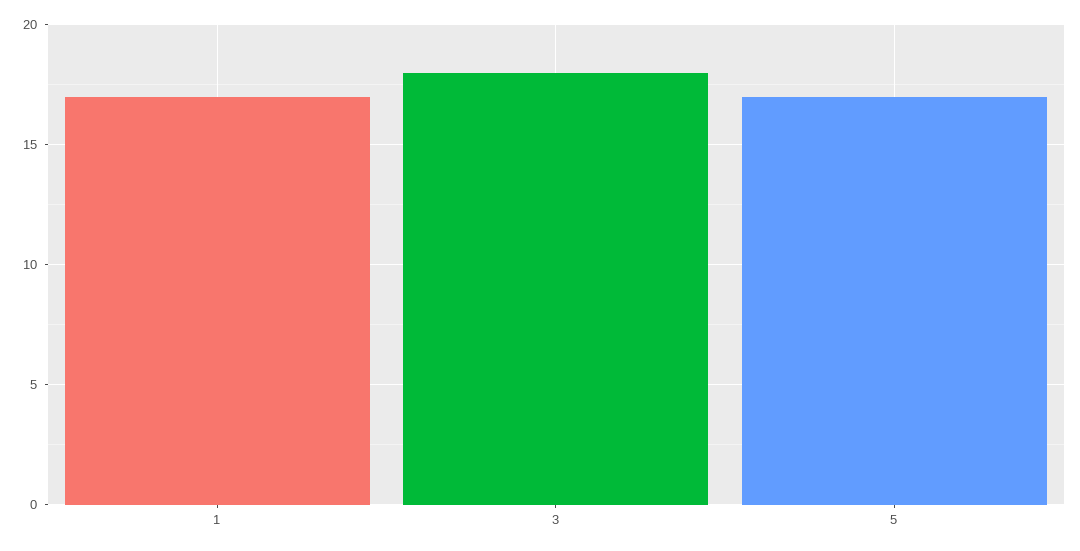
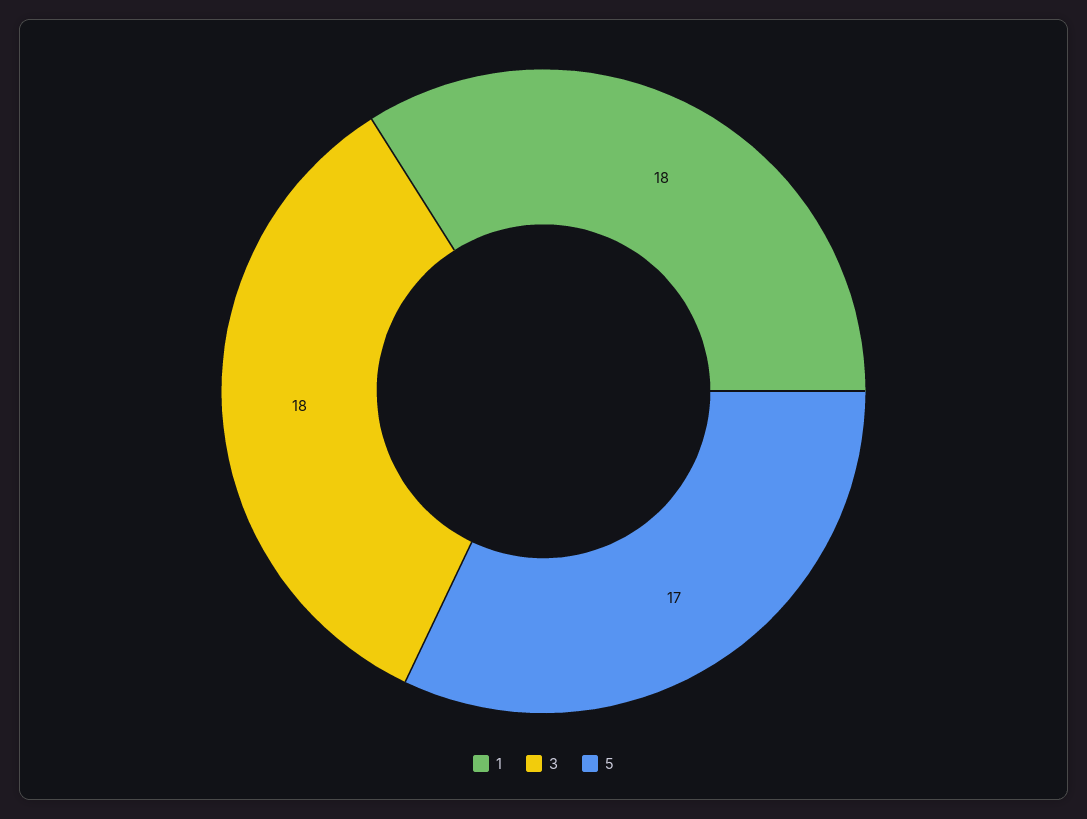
1: 17 -> 18

